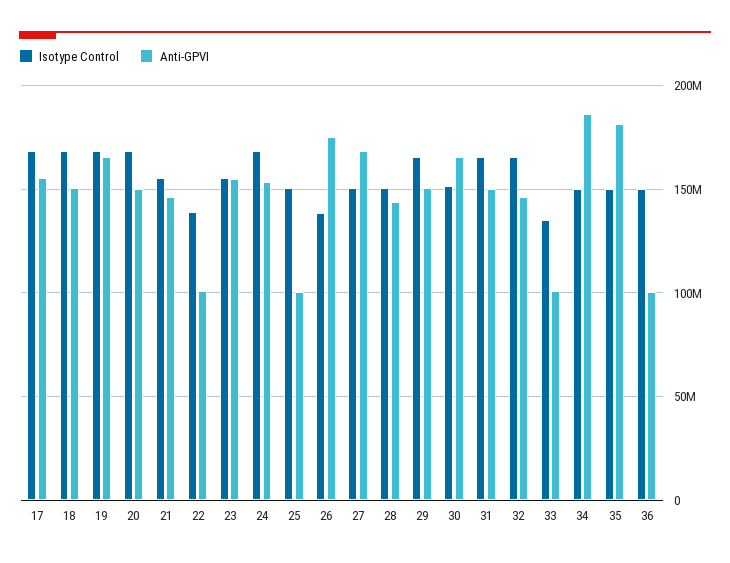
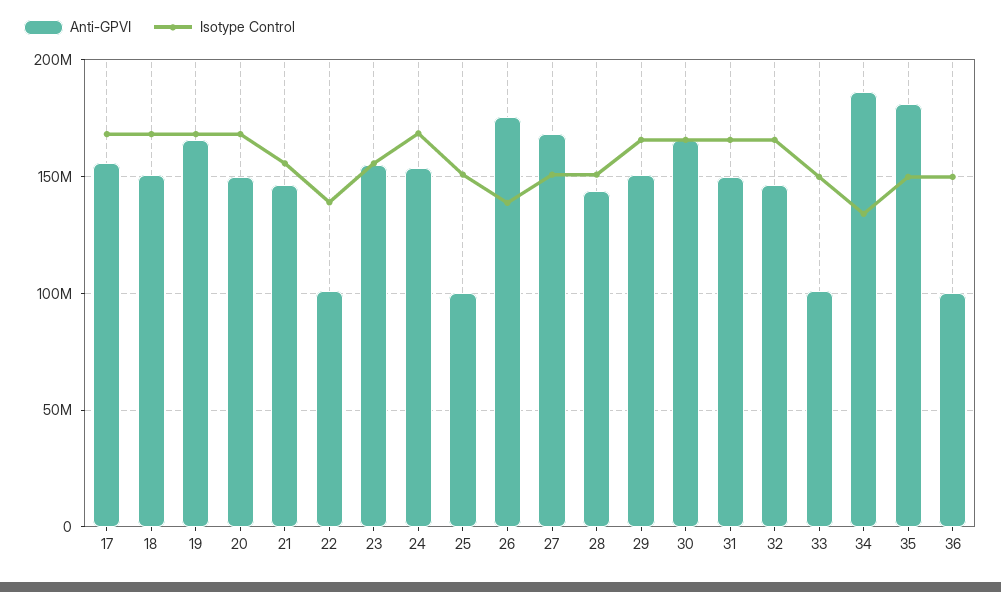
Isotype Control, 30: 150000000 -> 165000000
Isotype Control, 33: 135000000 -> 150000000
Isotype Control, 34: 150000000 -> 135000000

